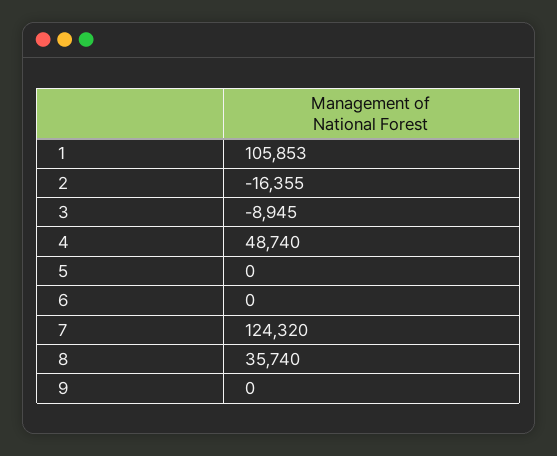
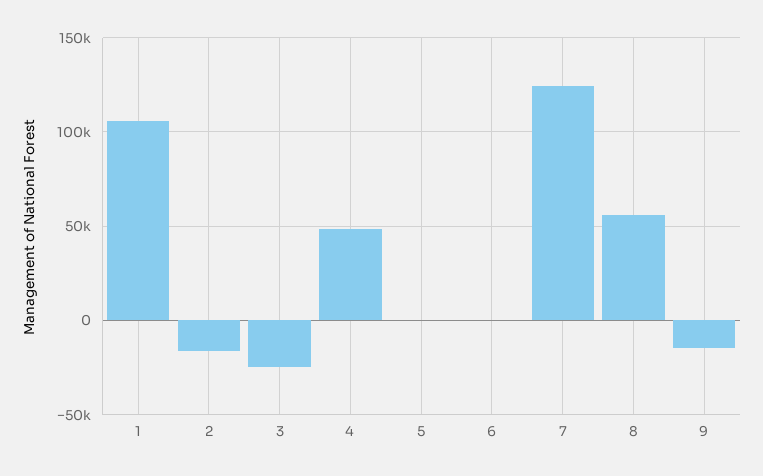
3: -8945 -> -25000
8: 35740 -> 55000
9: 0 -> -15000

